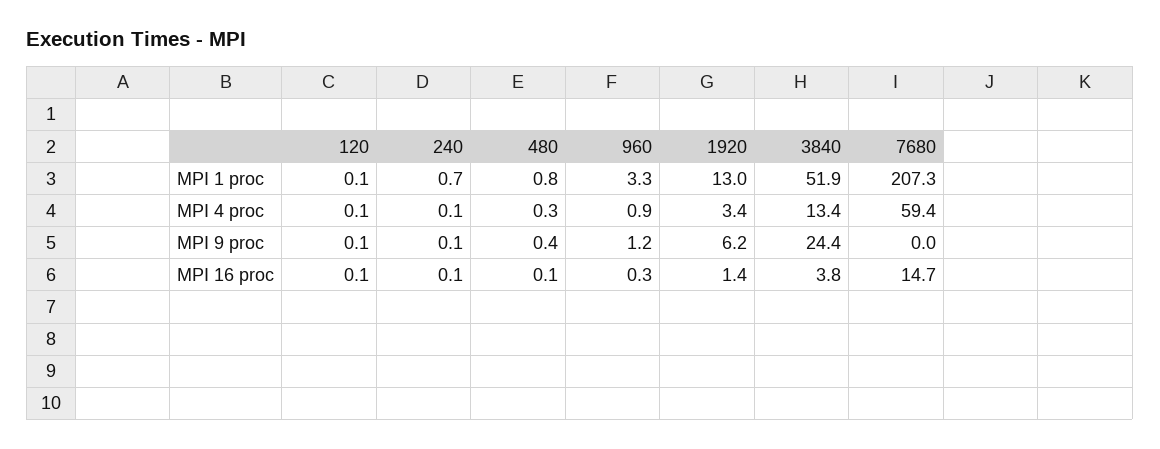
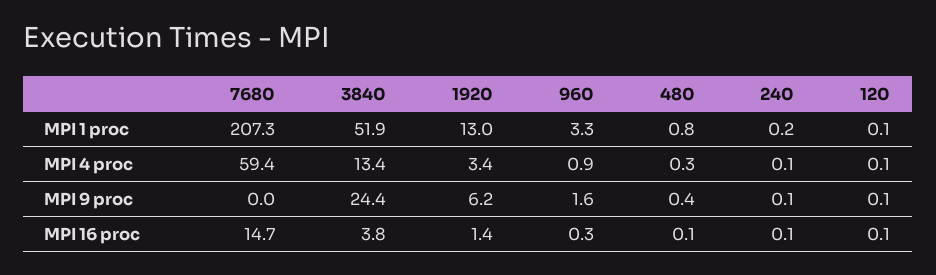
240, MPI 1 proc: 0.7 -> 0.2
960, MPI 9 proc: 1.2 -> 1.6

